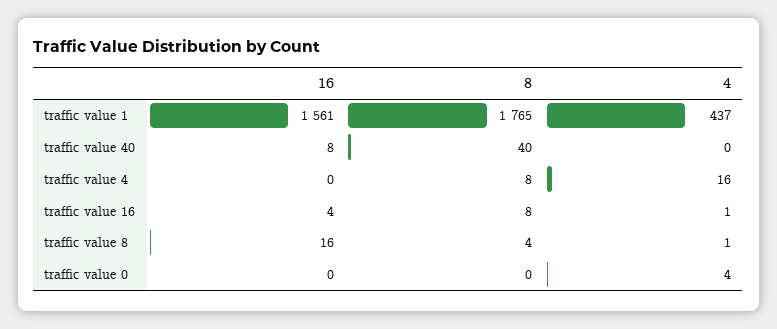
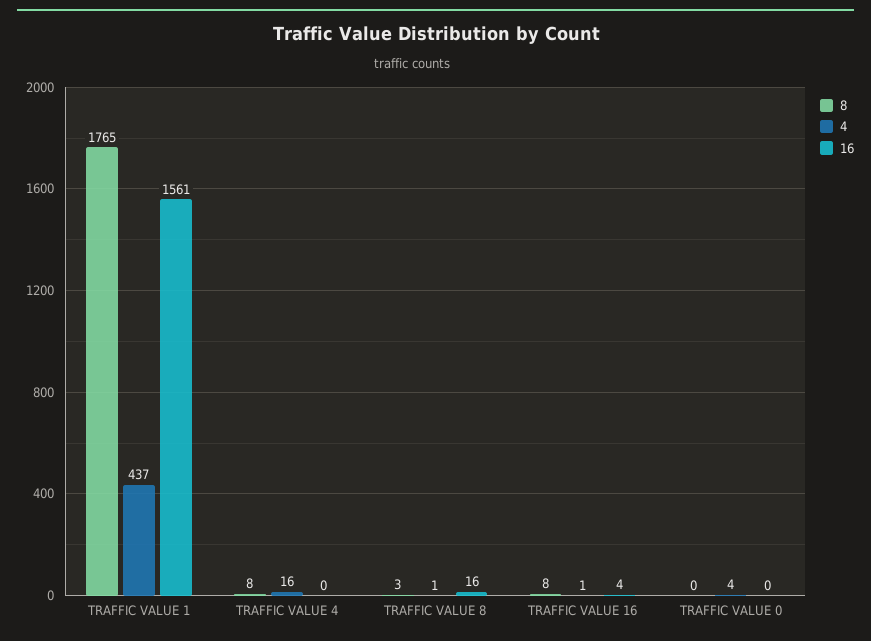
16, traffic value 40: 8 -> none
8, traffic value 40: 40 -> none
4, traffic value 40: 0 -> none
8, traffic value 8: 4 -> 3

